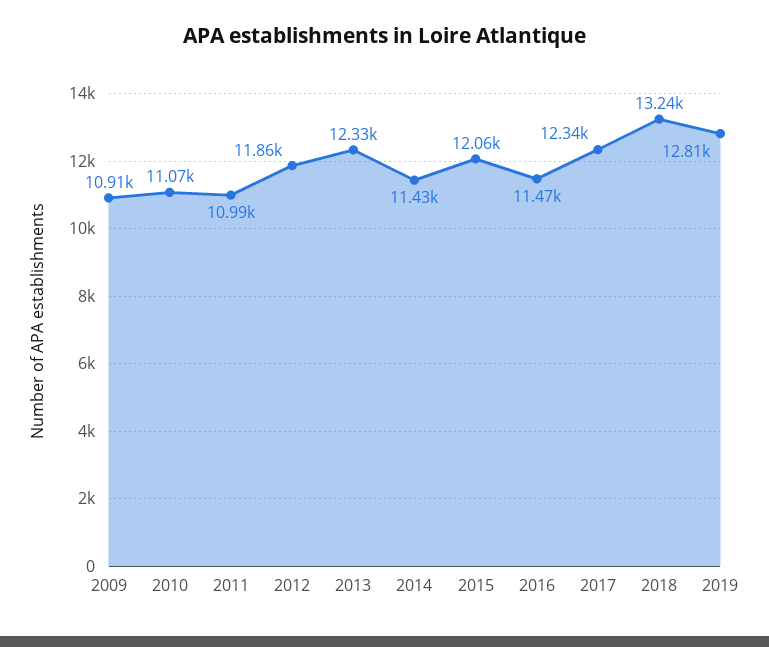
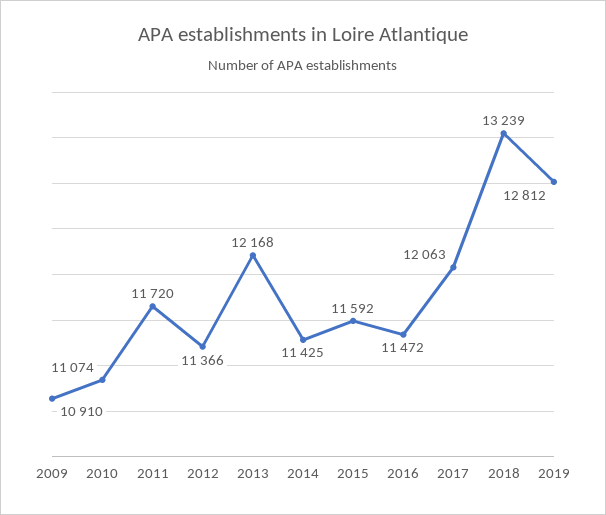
2011: 10990 -> 11720
2012: 11860 -> 11366
2013: 12330 -> 12168
2015: 12060 -> 11592
2017: 12340 -> 12063

